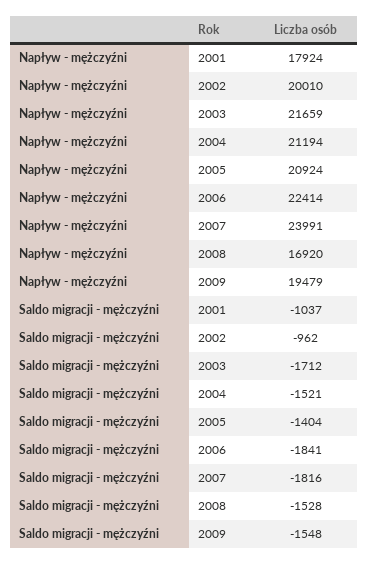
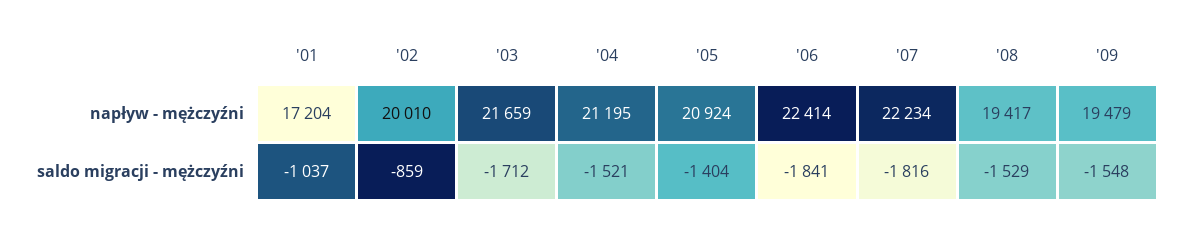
Napływ - mężczyźni, 2001: 17924 -> 17204
Napływ - mężczyźni, 2004: 21194 -> 21195
Napływ - mężczyźni, 2007: 23991 -> 22234
Napływ - mężczyźni, 2008: 16920 -> 19417
Saldo migracji - mężczyźni, 2002: -962 -> -859
Saldo migracji - mężczyźni, 2008: -1528 -> -1529

